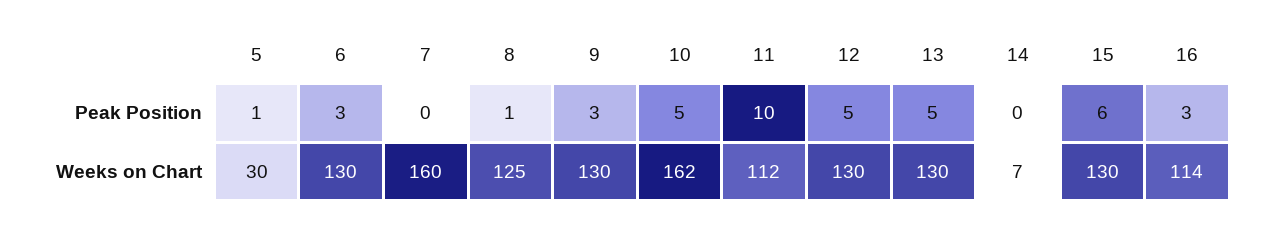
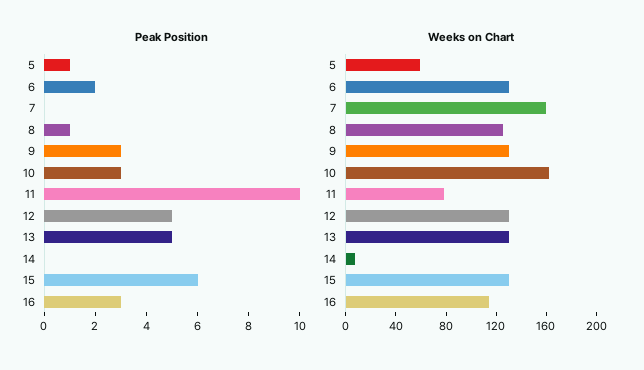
Peak Position, 6: 3 -> 2
Peak Position, 10: 5 -> 3
Weeks on Chart, 5: 30 -> 60
Weeks on Chart, 11: 112 -> 80

